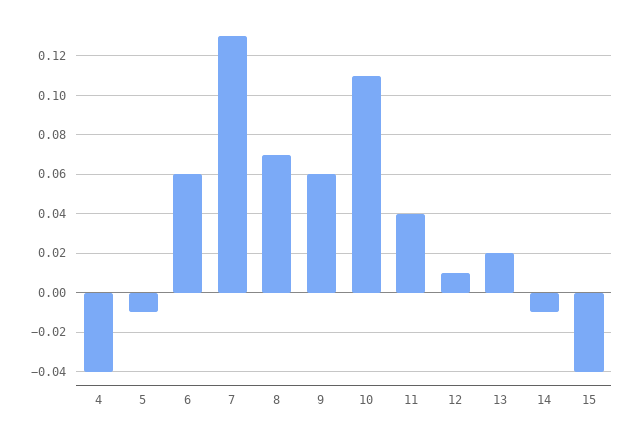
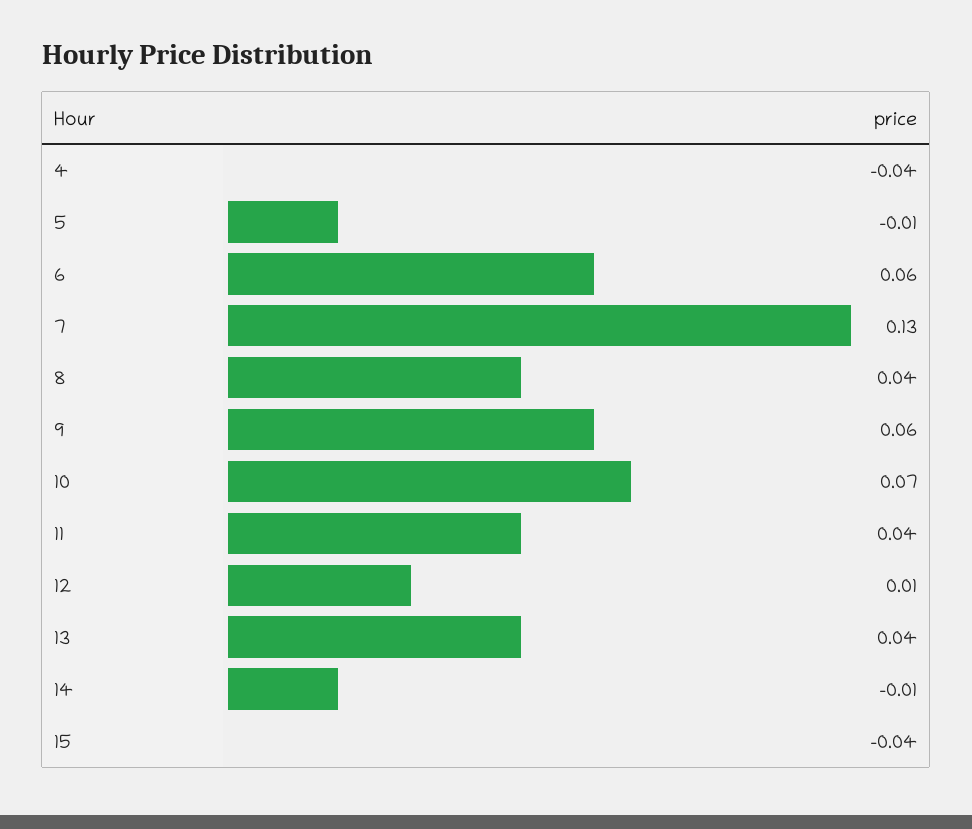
8: 0.07 -> 0.04
10: 0.11 -> 0.07
13: 0.02 -> 0.04

